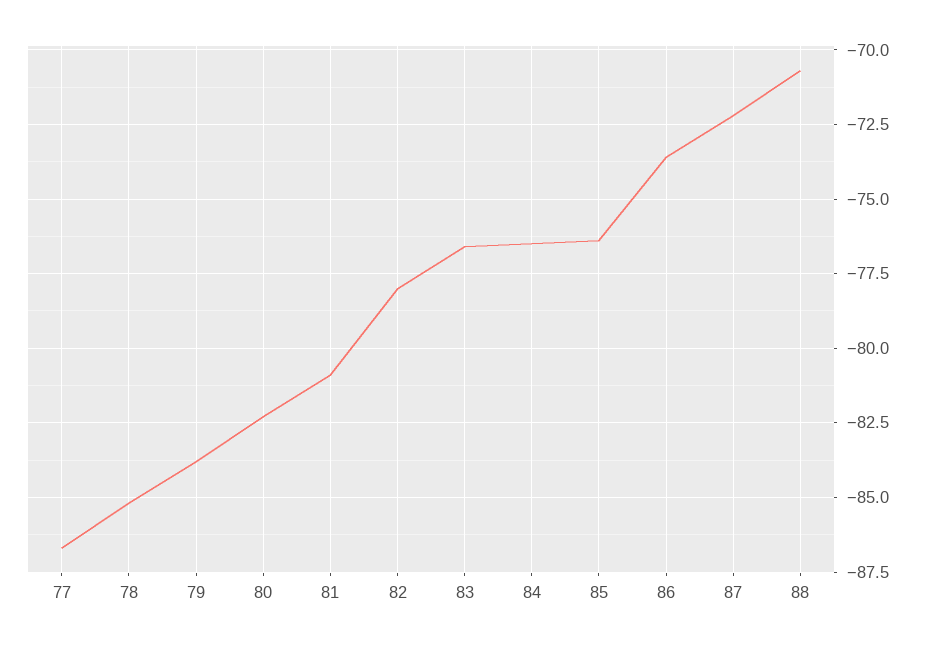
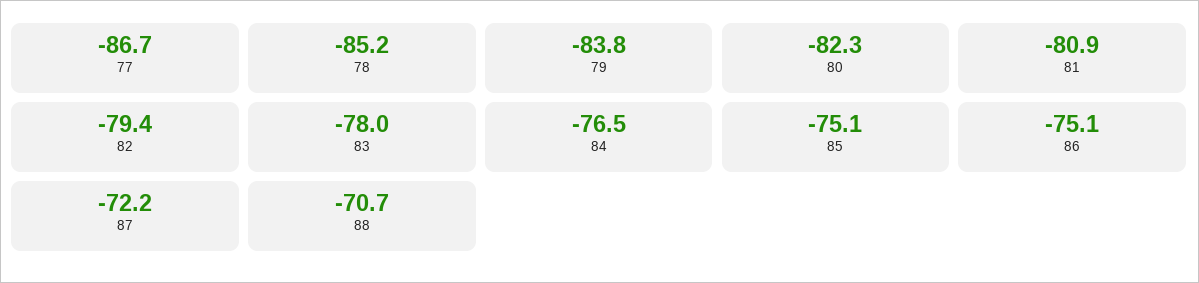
82: -78 -> -79.4
83: -76.5 -> -78
85: -76.5 -> -75.1
86: -73.5 -> -75.1

